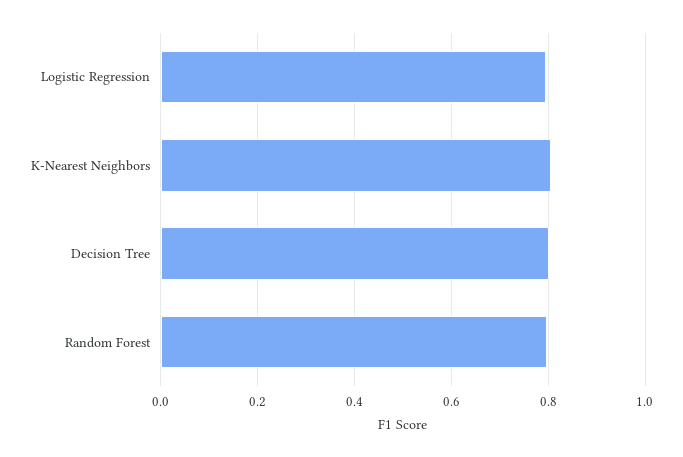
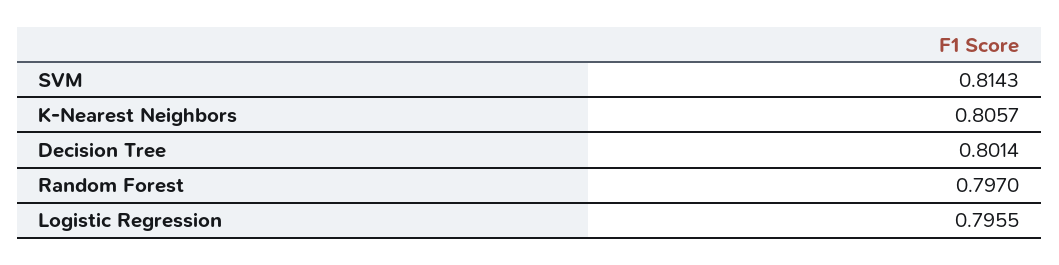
SVM: none -> 0.8143

